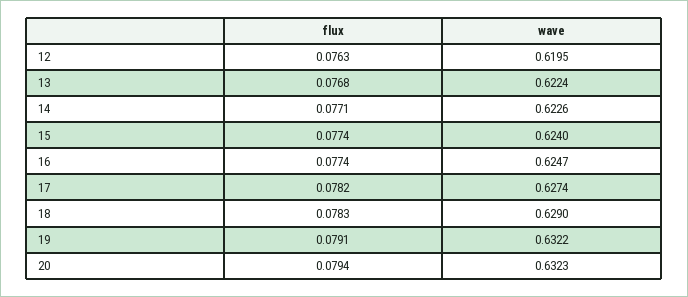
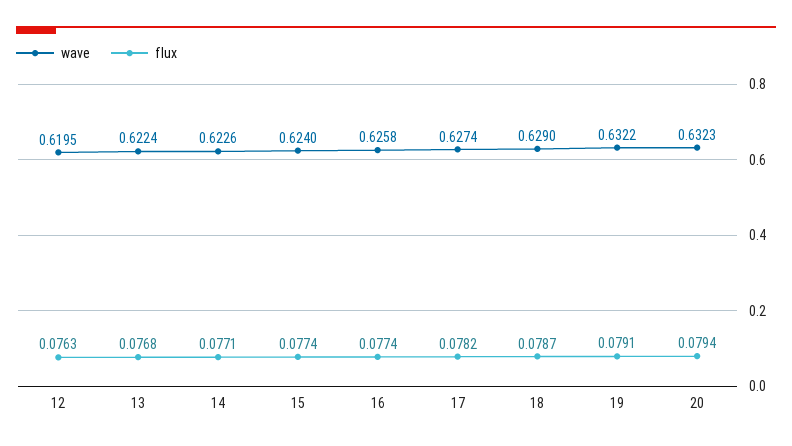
wave, 16: 0.6247 -> 0.6258
flux, 18: 0.0783 -> 0.0787

